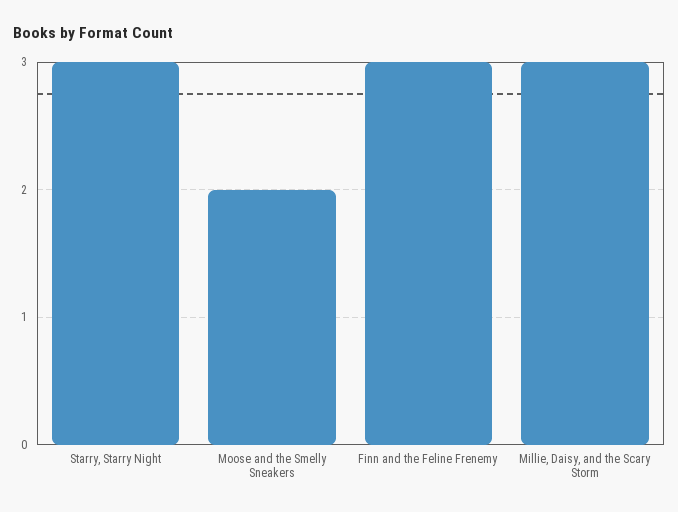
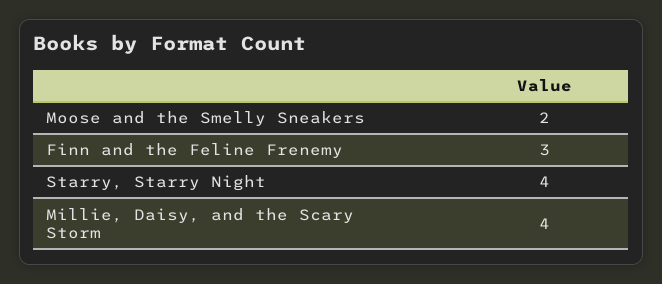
Starry, Starry Night: 3 -> 4
Millie, Daisy, and the Scary Storm: 3 -> 4

